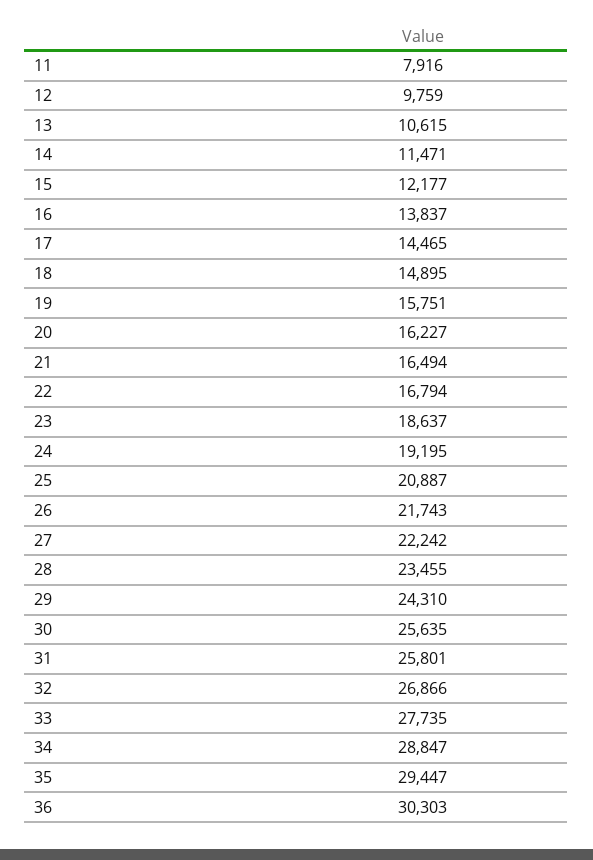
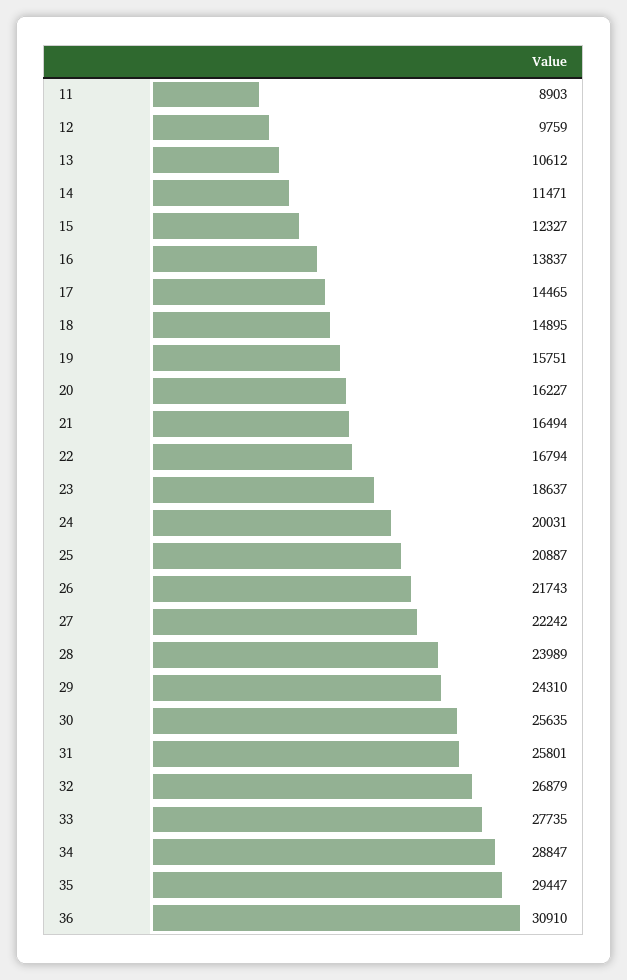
11: 7916 -> 8903
13: 10615 -> 10612
15: 12177 -> 12327
24: 19195 -> 20031
28: 23455 -> 23989
32: 26866 -> 26879
36: 30303 -> 30910

